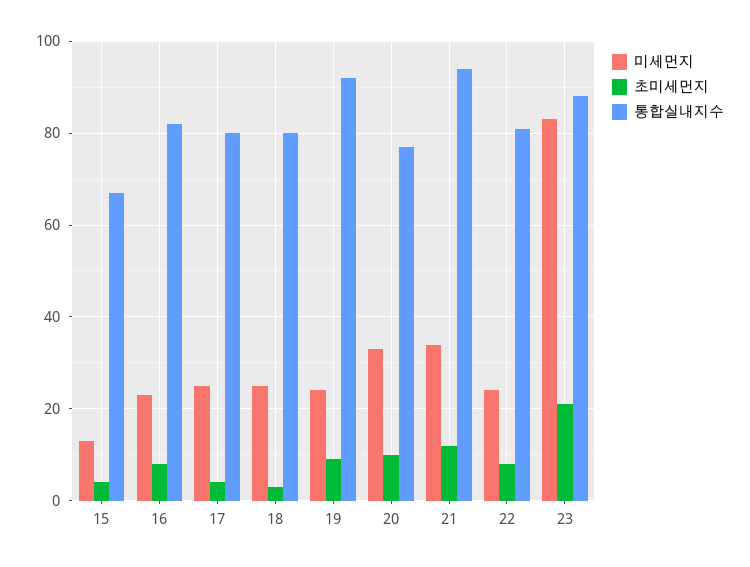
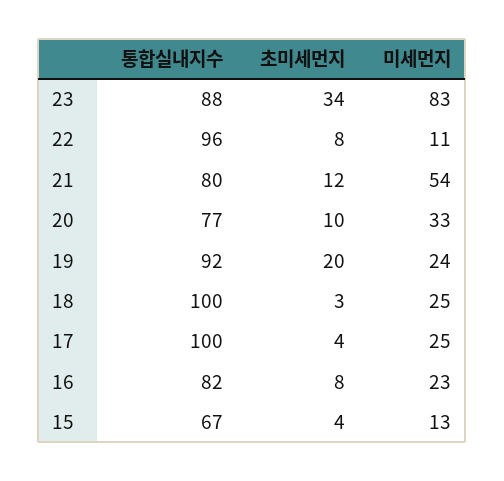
통합실내지수, 17: 80 -> 100
통합실내지수, 18: 80 -> 100
초미세먼지, 19: 10 -> 20
미세먼지, 21: 35 -> 54
통합실내지수, 21: 95 -> 80
미세먼지, 22: 25 -> 11
통합실내지수, 22: 80 -> 96
초미세먼지, 23: 20 -> 34

